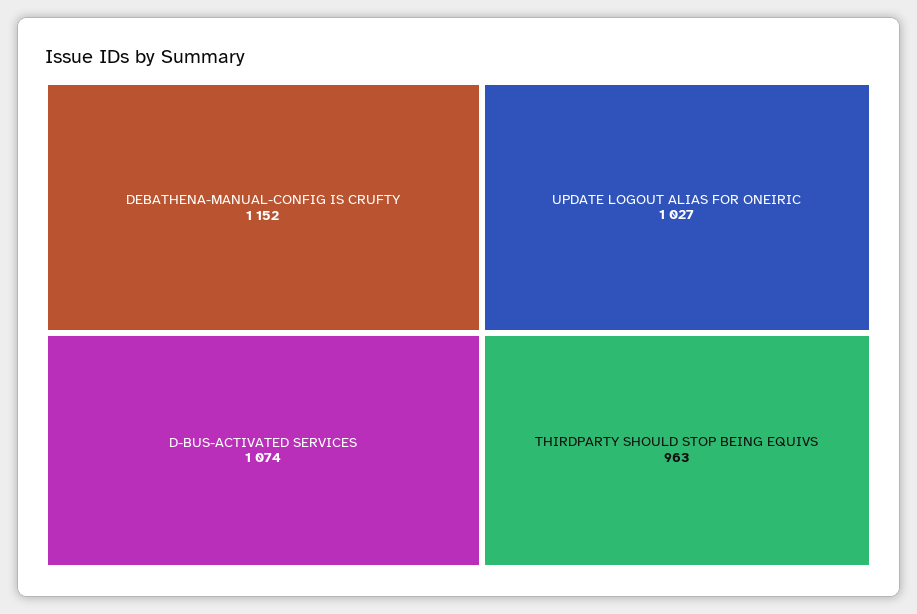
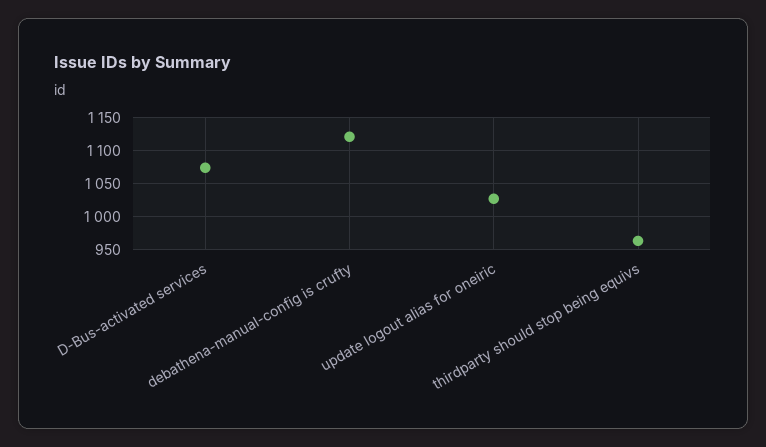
DEBATHENA-MANUAL-CONFIG IS CRUFTY: 1152 -> 1120

